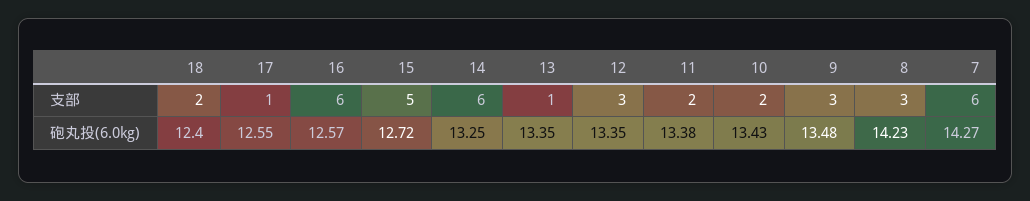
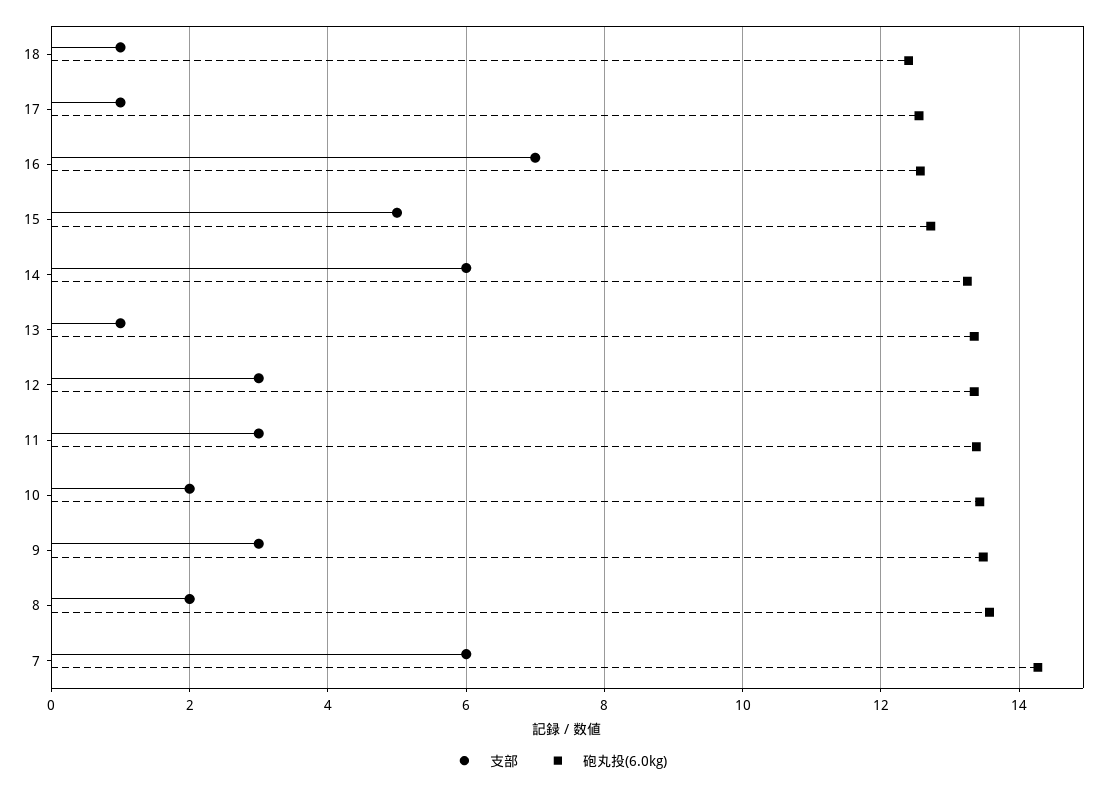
支部, 18: 2 -> 1
支部, 16: 6 -> 7
支部, 11: 2 -> 3
支部, 8: 3 -> 2
砲丸投(6.0kg), 8: 14.23 -> 13.6

